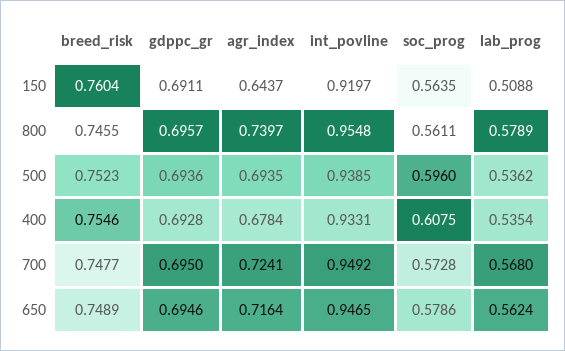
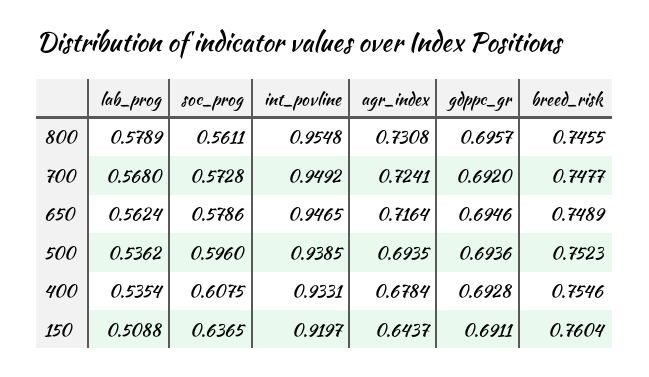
soc_prog, 150: 0.5635 -> 0.6365
agr_index, 800: 0.7397 -> 0.7308
gdppc_gr, 700: 0.695 -> 0.692

